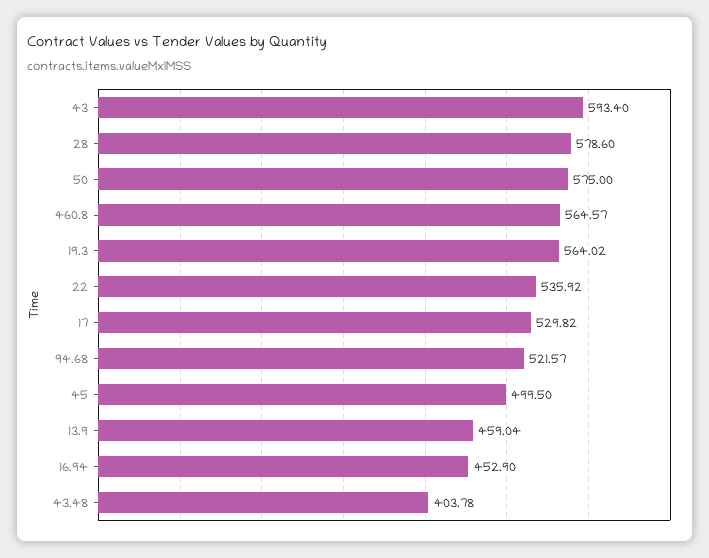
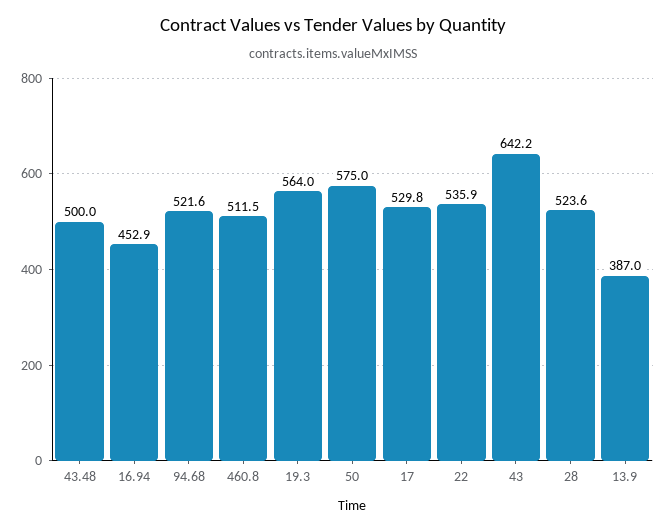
43: 593.4 -> 642.2
28: 578.6 -> 523.6
460.8: 564.57 -> 511.5
45: 499.5 -> none
13.9: 459.04 -> 387
43.48: 403.78 -> 500

